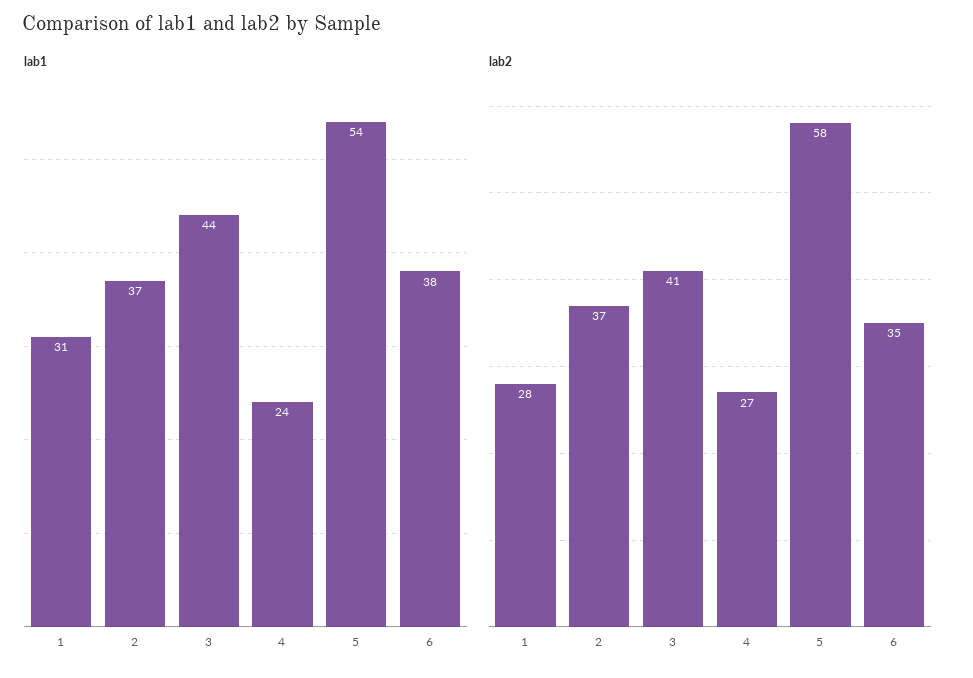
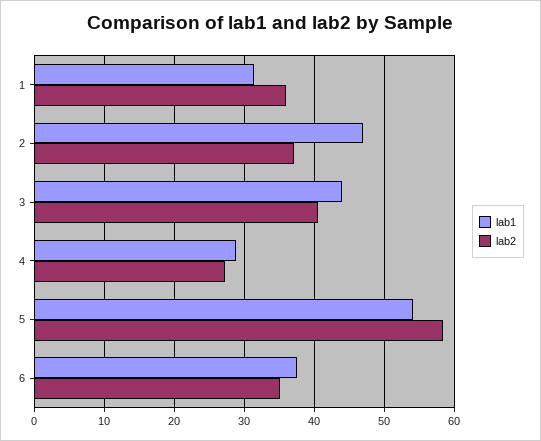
lab1, 2: 37 -> 47
lab1, 4: 24 -> 29
lab2, 1: 28 -> 36

